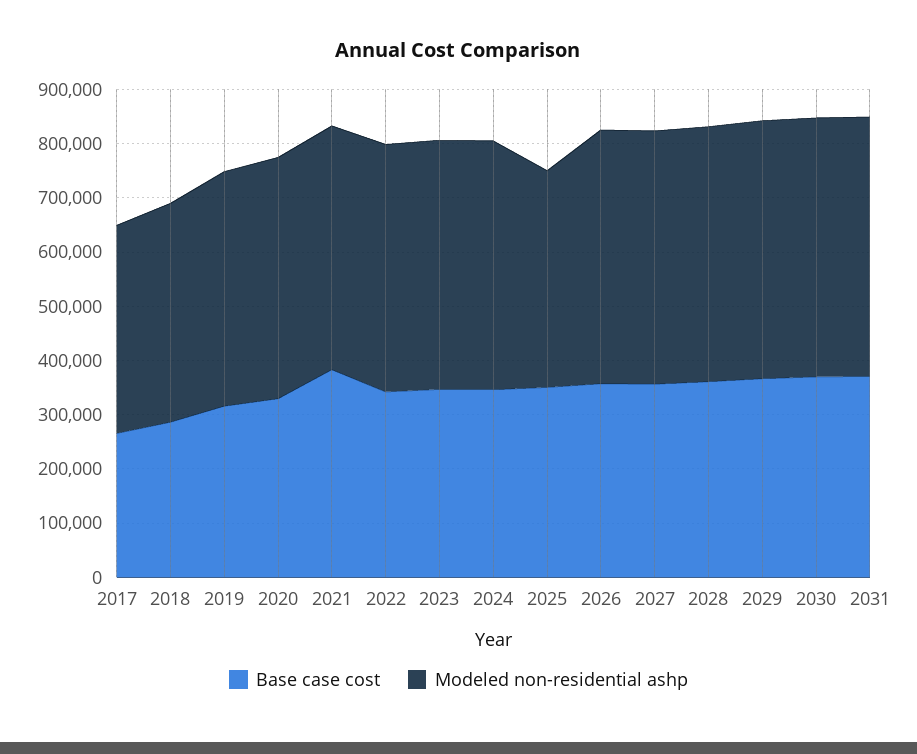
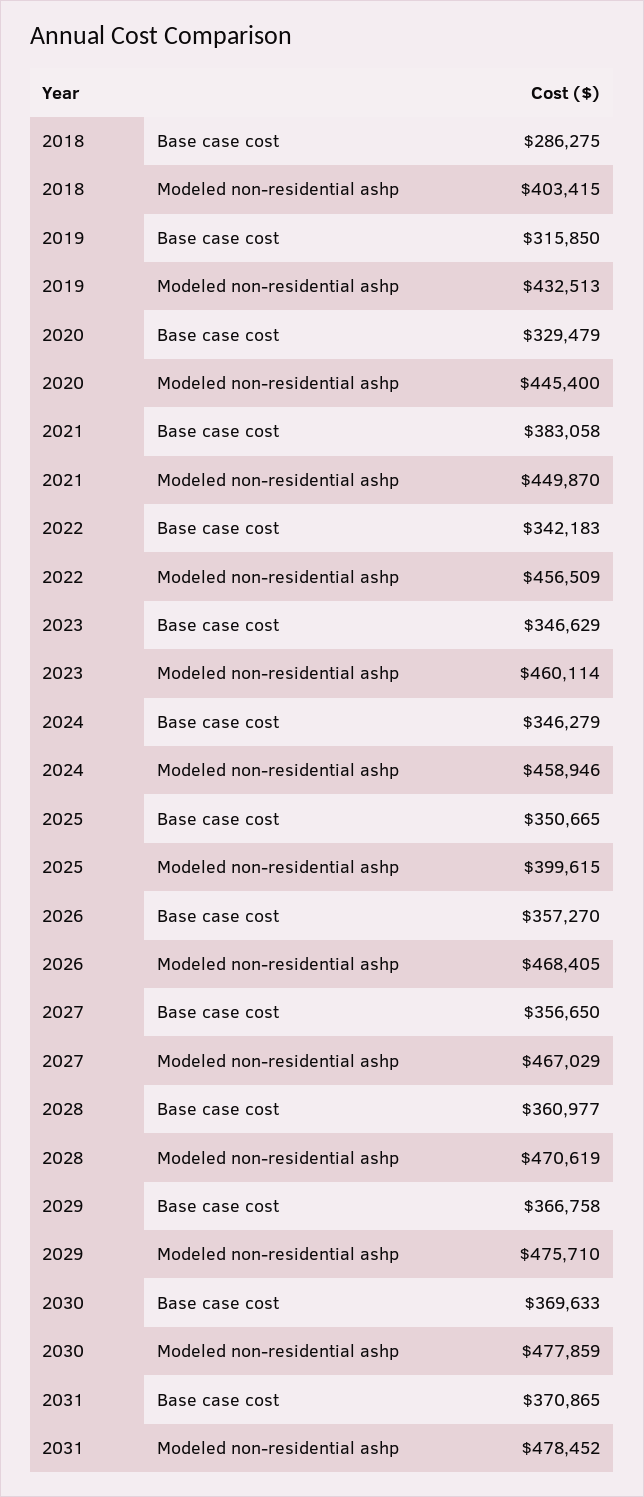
Base case cost, 2017: 260000 -> none
Modeled non-residential ashp, 2017: 380000 -> none

